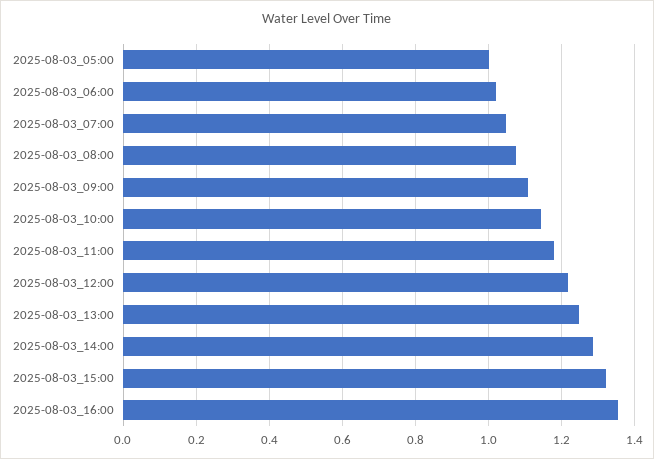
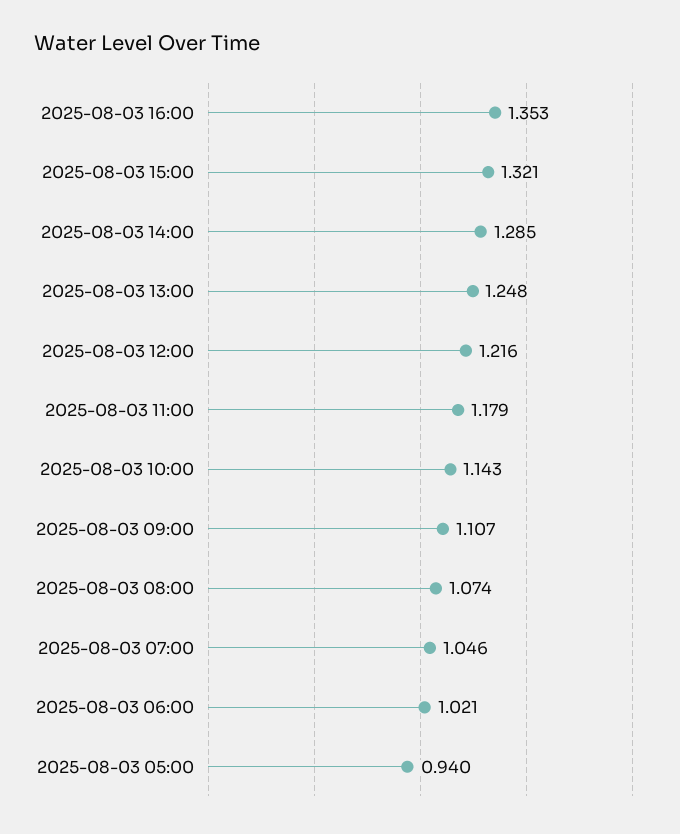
2025-08-03_05:00: 1 -> 0.94

